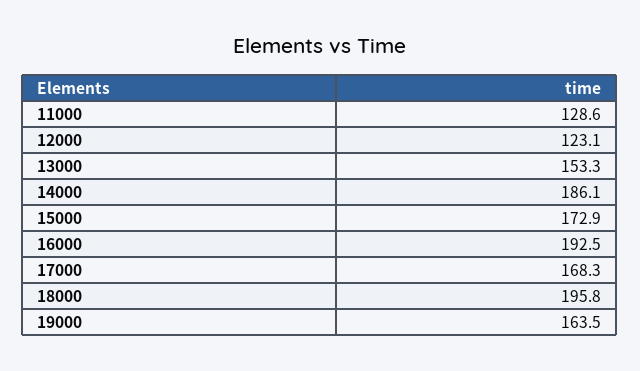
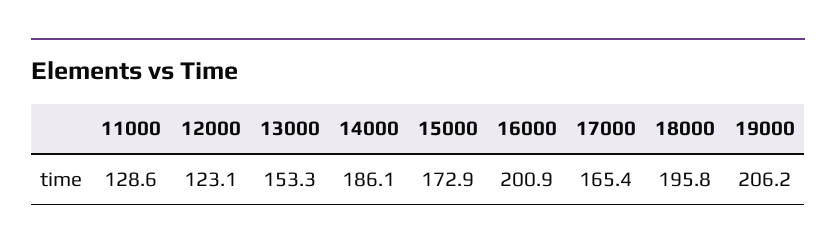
16000: 192.5 -> 200.9
17000: 168.3 -> 165.4
19000: 163.5 -> 206.2

